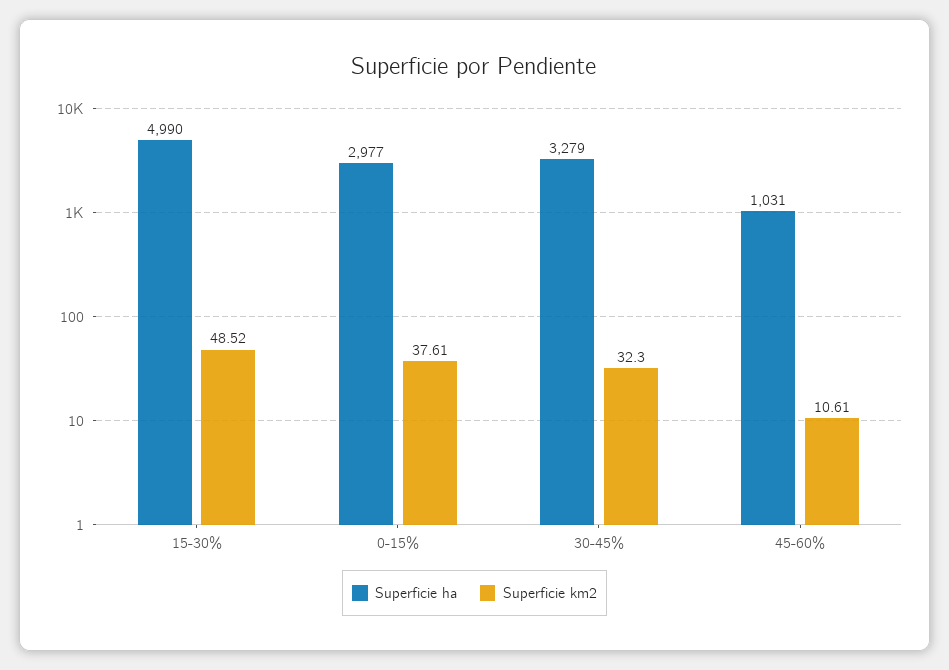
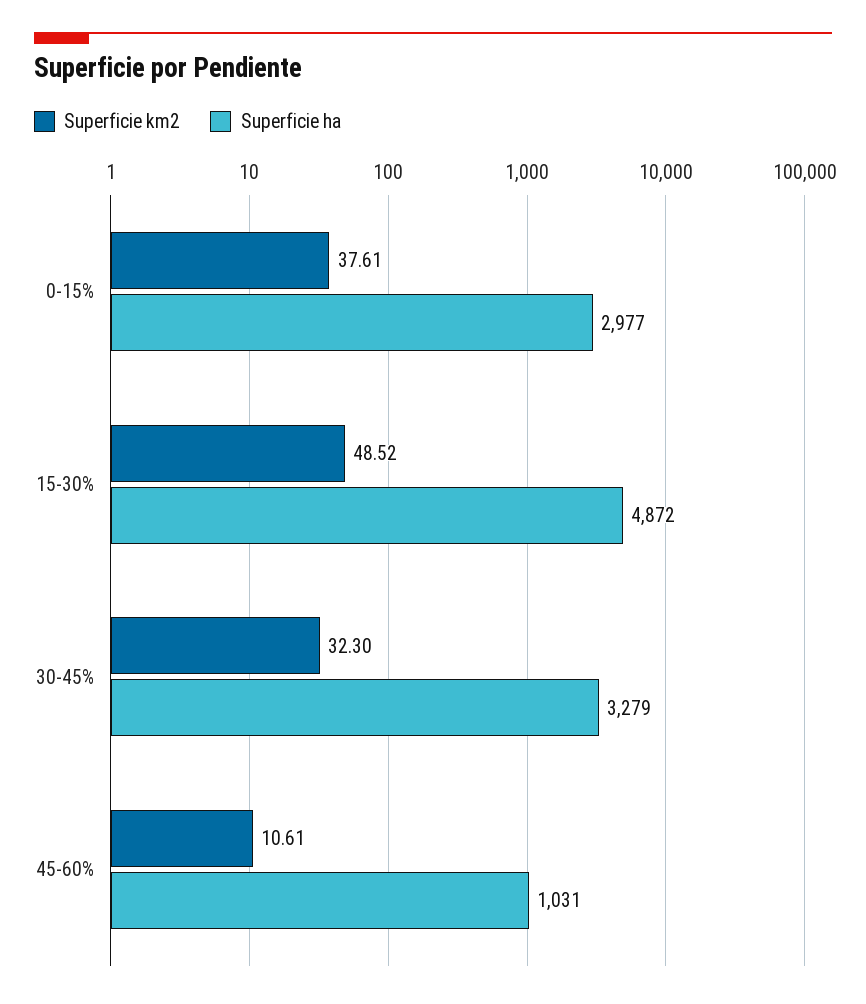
Superficie ha, 15-30%: 4990 -> 4872

